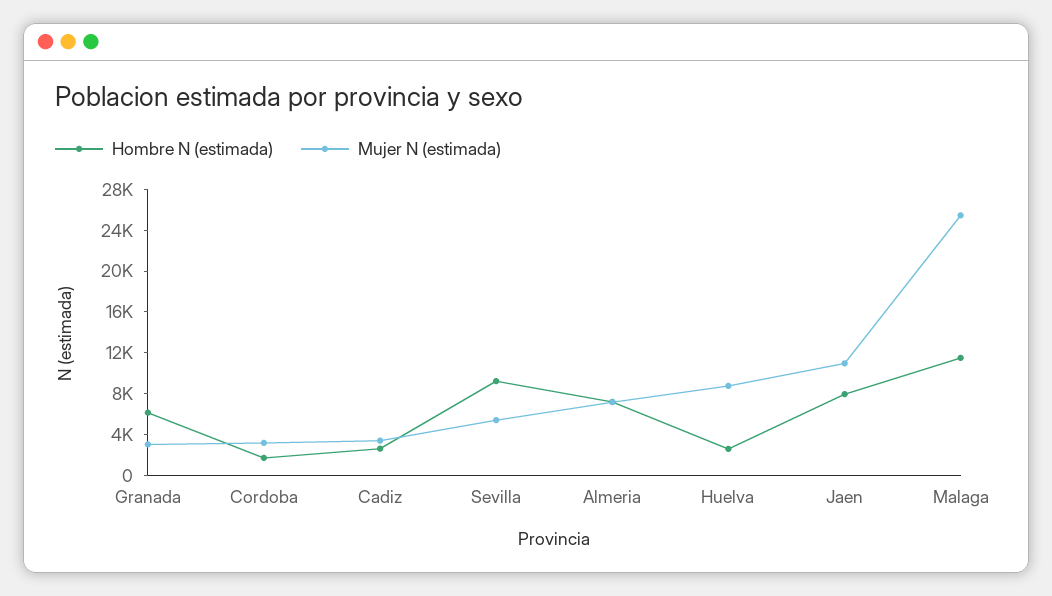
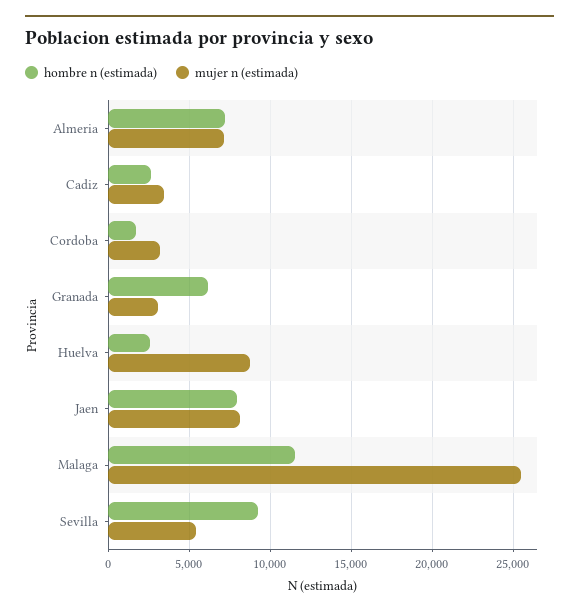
Mujer N (estimada), Jaen: 11000 -> 8000

